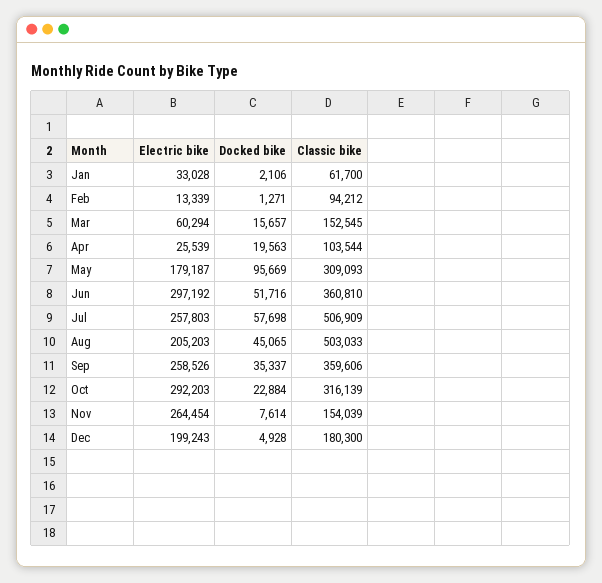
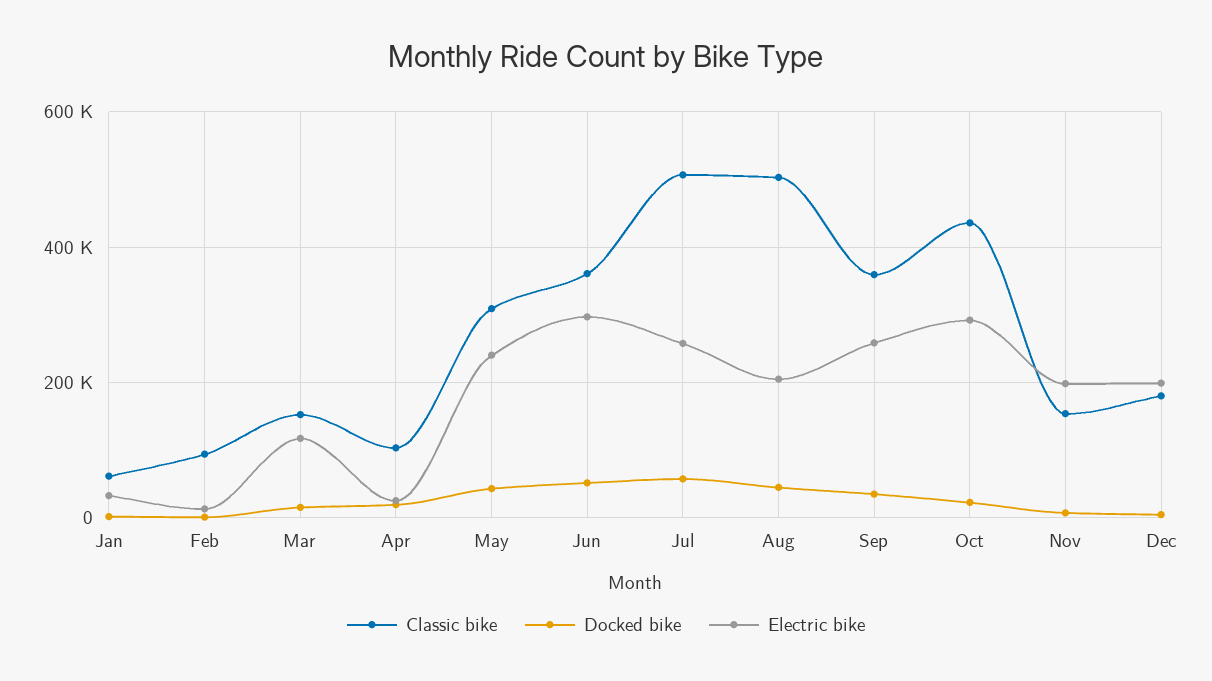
Electric bike, Mar: 60294 -> 120000
Electric bike, May: 179187 -> 240000
Docked bike, May: 95669 -> 40000
Classic bike, Oct: 316139 -> 440000
Electric bike, Nov: 264454 -> 200000

